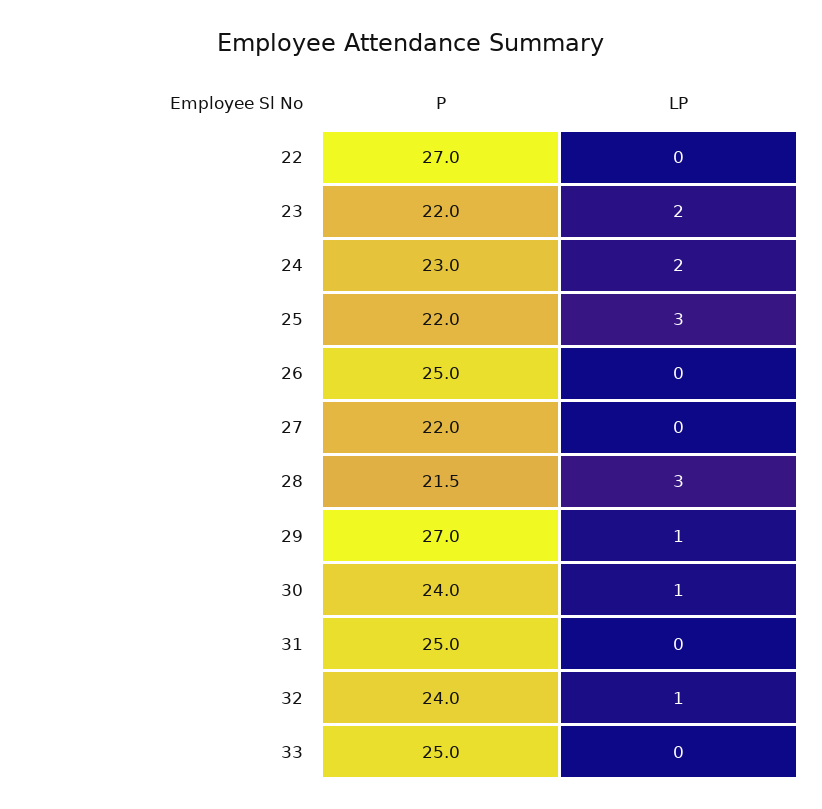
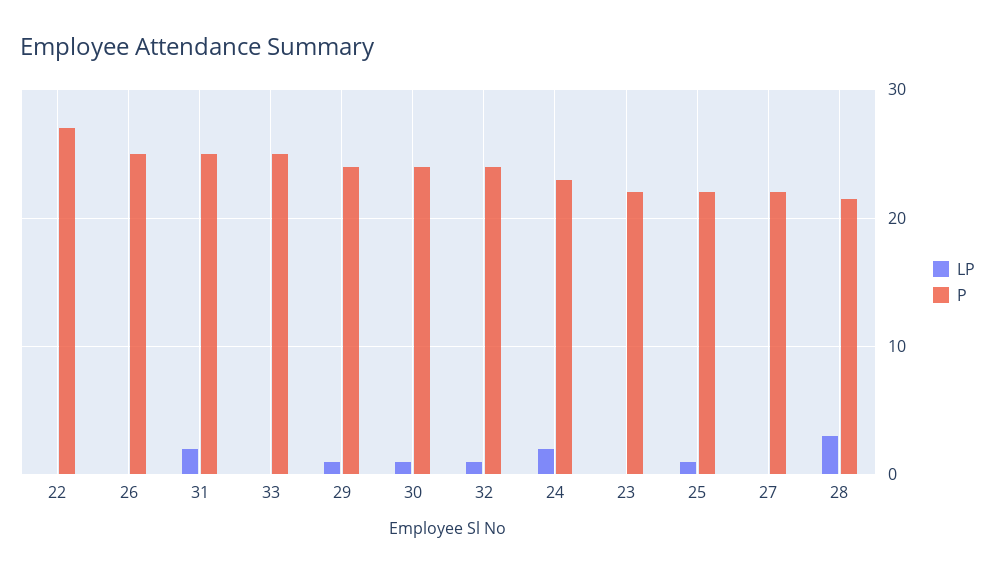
LP, 23: 2 -> 0
LP, 25: 3 -> 1
P, 29: 27 -> 24
LP, 31: 0 -> 2

